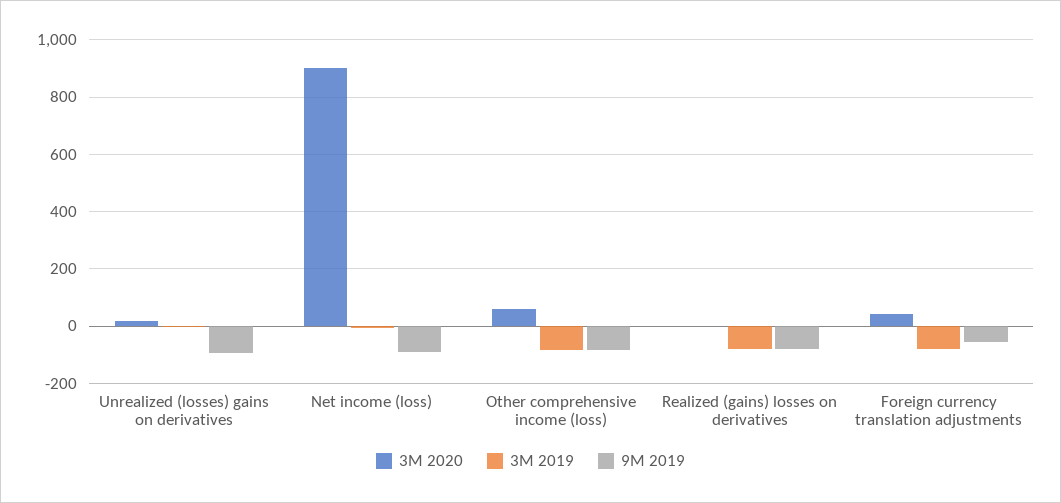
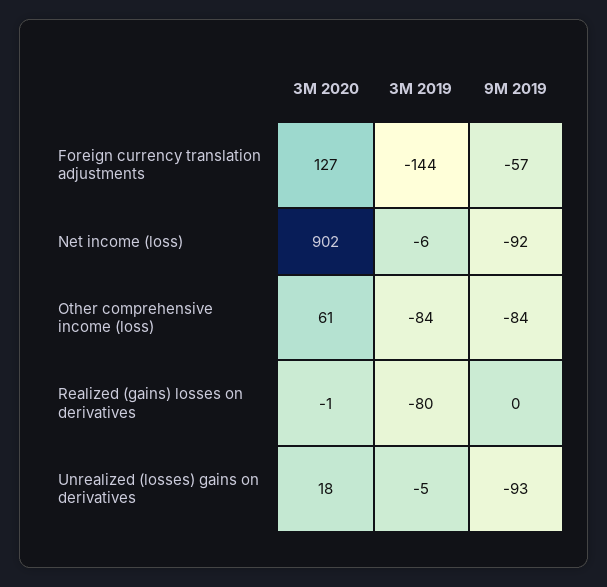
9M 2019, Realized (gains) losses on derivatives: -75 -> 0
3M 2020, Foreign currency translation adjustments: 50 -> 127
3M 2019, Foreign currency translation adjustments: -75 -> -144

